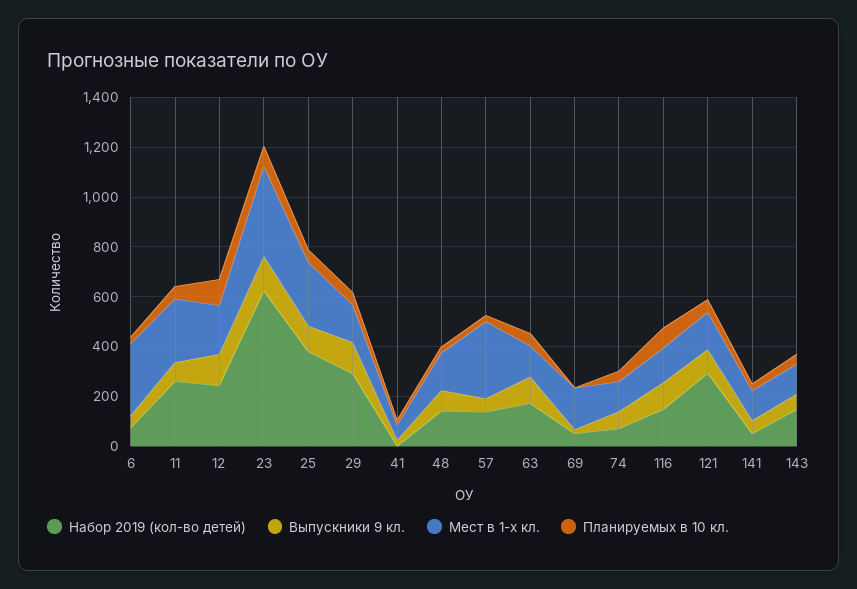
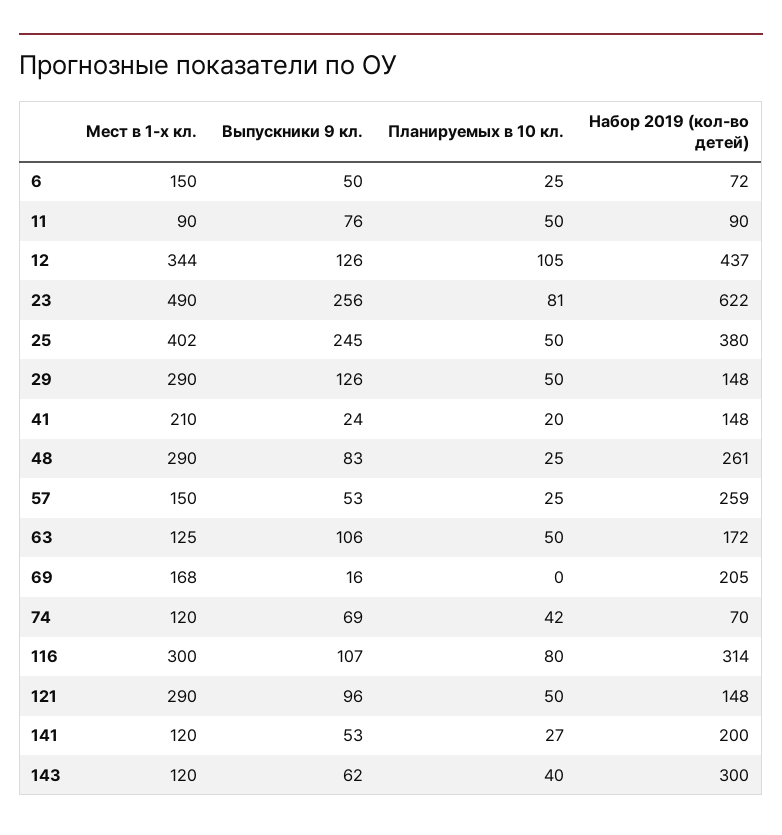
Мест в 1-х кл., 6: 300 -> 150
Набор 2019 (кол-во детей), 11: 250 -> 90
Мест в 1-х кл., 11: 250 -> 90
Набор 2019 (кол-во детей), 12: 250 -> 437
Мест в 1-х кл., 12: 200 -> 344
Выпускники 9 кл., 23: 150 -> 256
Мест в 1-х кл., 23: 350 -> 490
Выпускники 9 кл., 25: 100 -> 245
Мест в 1-х кл., 25: 250 -> 402
Набор 2019 (кол-во детей), 29: 300 -> 148
Мест в 1-х кл., 29: 150 -> 290
Набор 2019 (кол-во детей), 41: 0 -> 148
Мест в 1-х кл., 41: 50 -> 210
Набор 2019 (кол-во детей), 48: 150 -> 261
Мест в 1-х кл., 48: 150 -> 290
Набор 2019 (кол-во детей), 57: 150 -> 259
Мест в 1-х кл., 57: 300 -> 150
Набор 2019 (кол-во детей), 69: 50 -> 205
Набор 2019 (кол-во детей), 116: 150 -> 314
Мест в 1-х кл., 116: 150 -> 300
Набор 2019 (кол-во детей), 121: 300 -> 148
Мест в 1-х кл., 121: 150 -> 290
Набор 2019 (кол-во детей), 141: 50 -> 200
Набор 2019 (кол-во детей), 143: 150 -> 300

